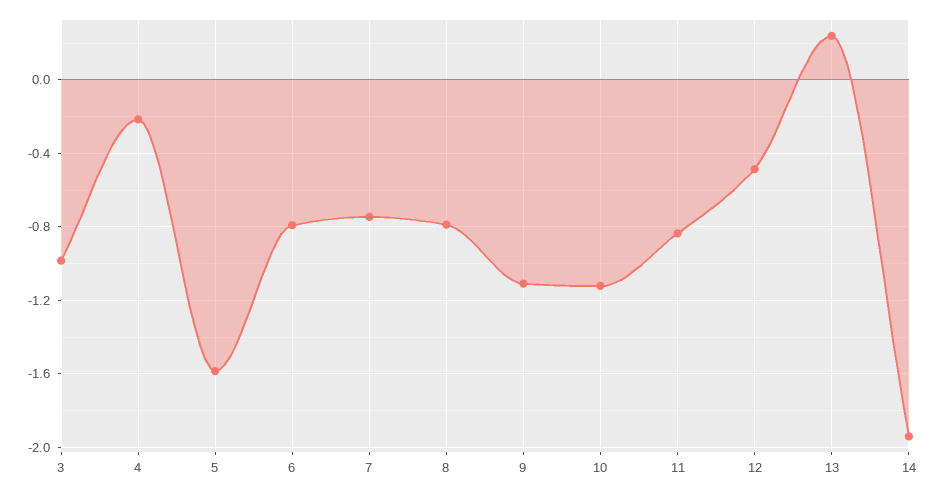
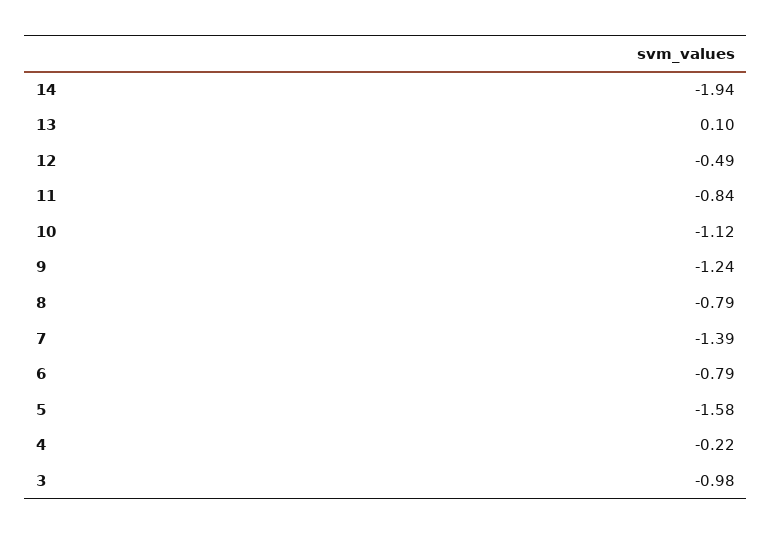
7: -0.75 -> -1.39
9: -1.1 -> -1.24
13: 0.25 -> 0.1

